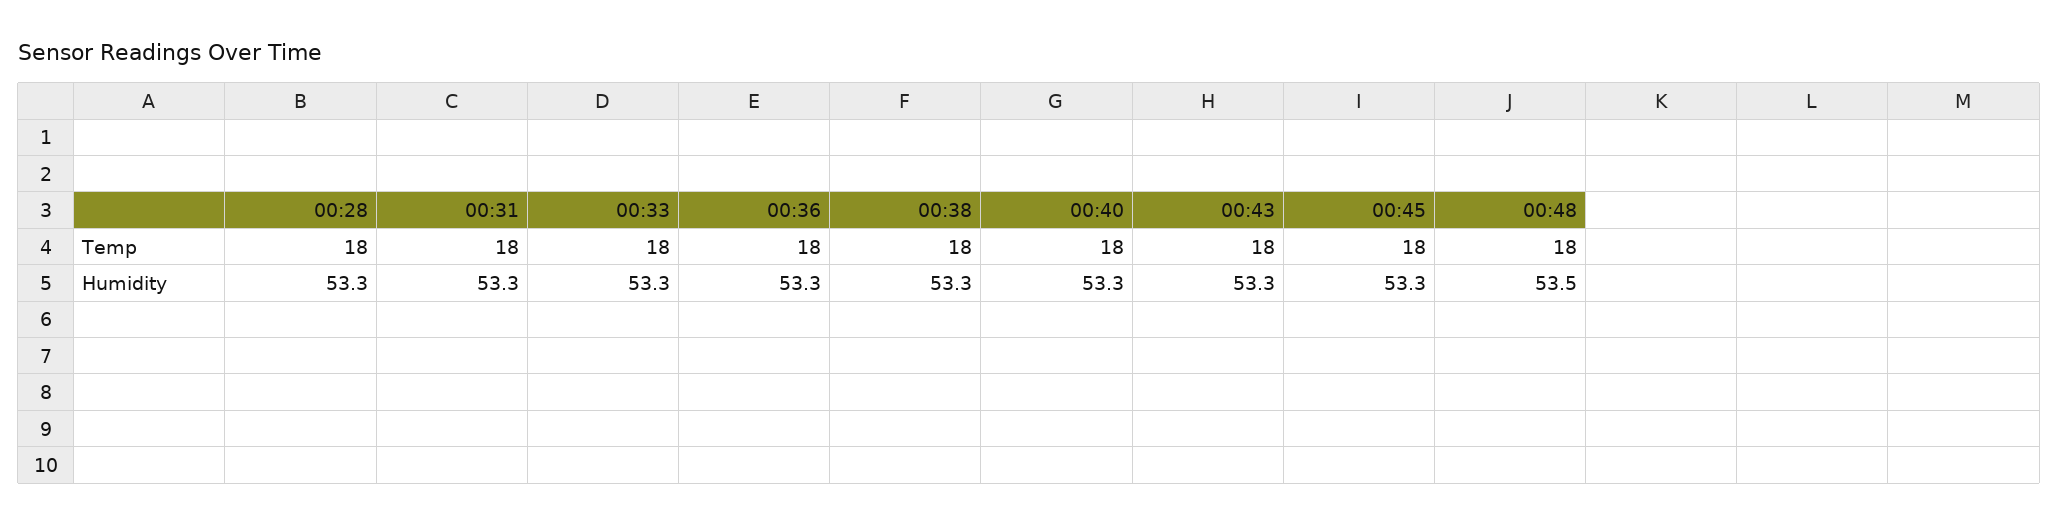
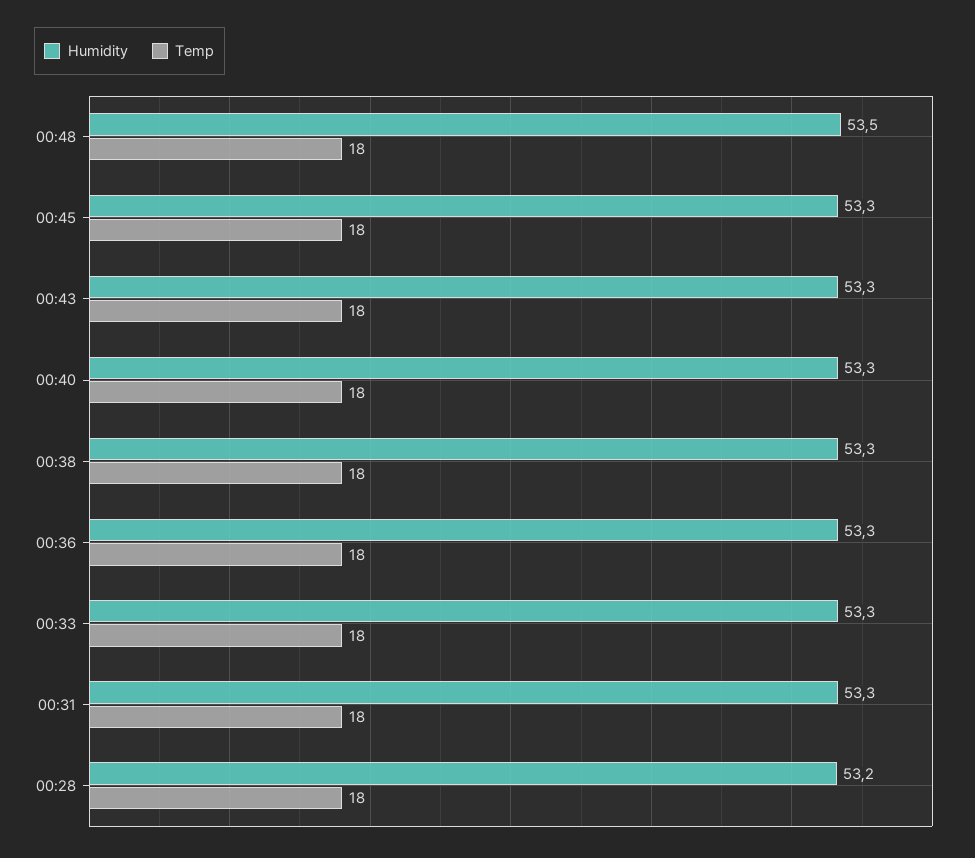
Humidity, 00:28: 53.3 -> 53.2

